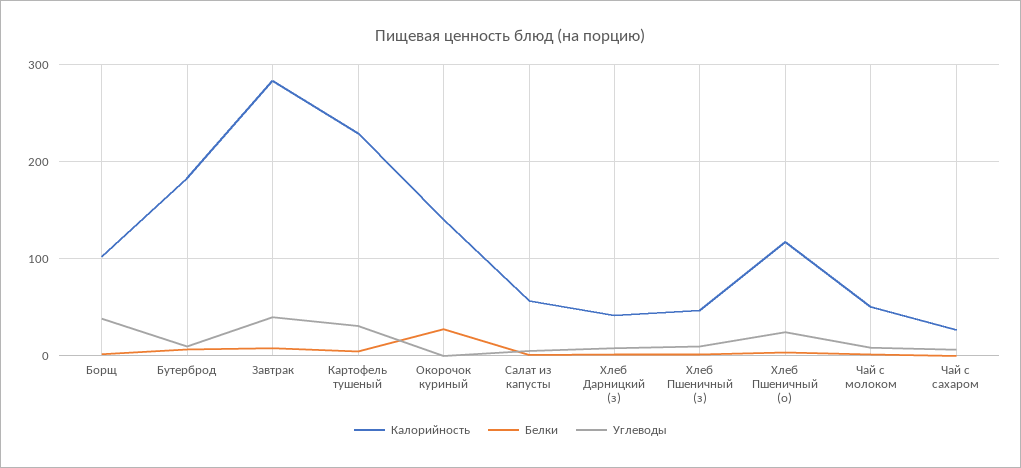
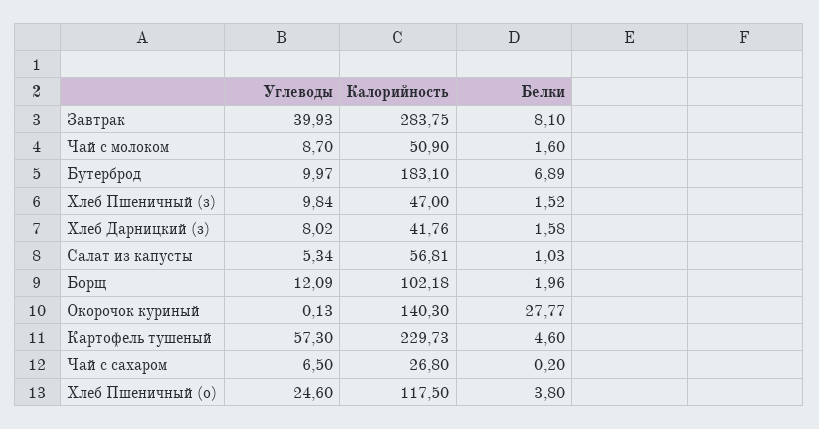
Углеводы, Борщ: 40 -> 12.09
Углеводы, Картофель тушеный: 30 -> 57.3

